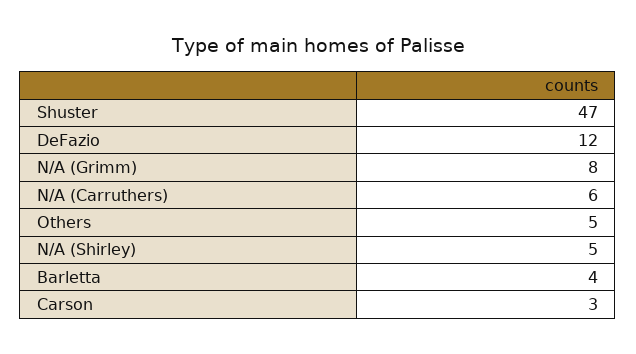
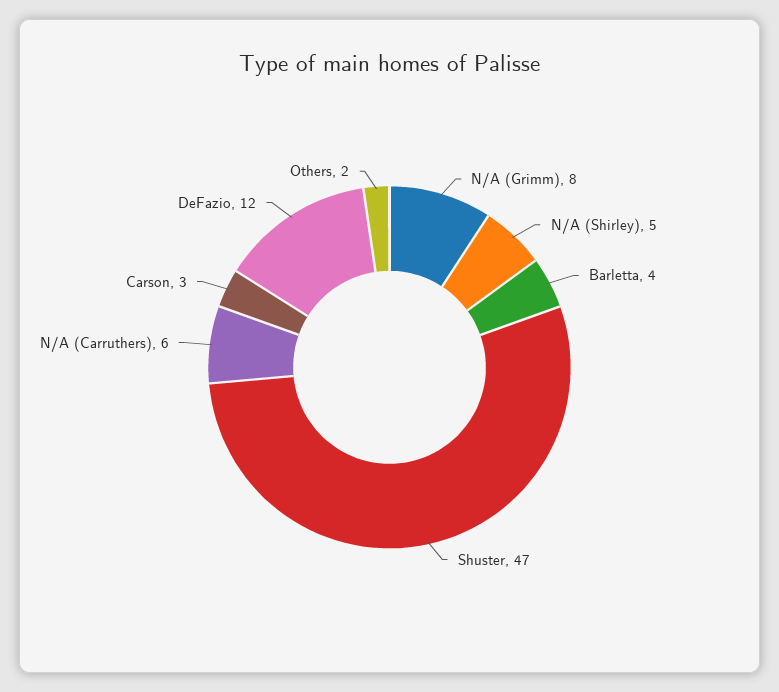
Others: 5 -> 2

